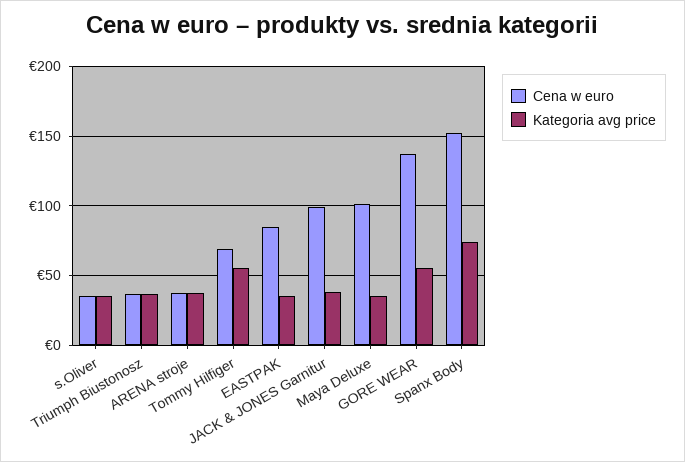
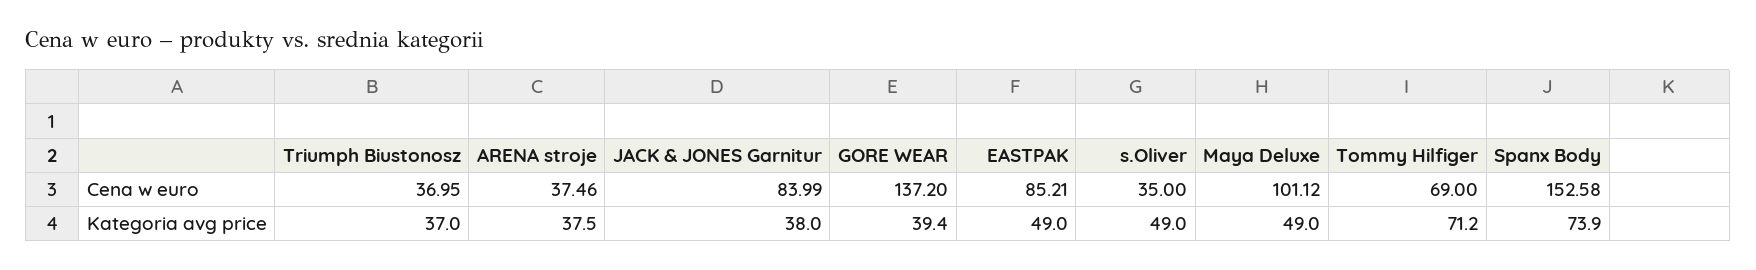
Kategoria avg price, s.Oliver: 35 -> 49
Kategoria avg price, Tommy Hilfiger: 55 -> 71.2
Kategoria avg price, EASTPAK: 35 -> 49
Cena w euro, JACK & JONES Garnitur: 100 -> 83.99
Kategoria avg price, Maya Deluxe: 35 -> 49
Kategoria avg price, GORE WEAR: 55 -> 39.4

